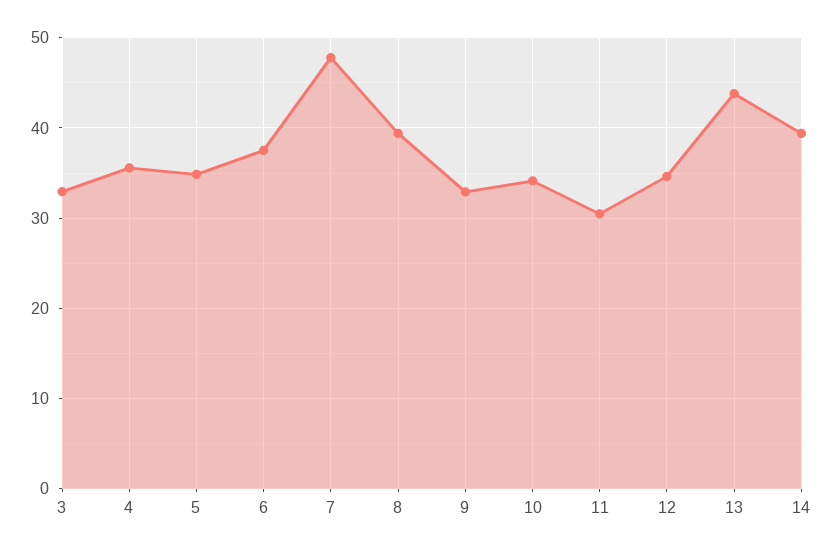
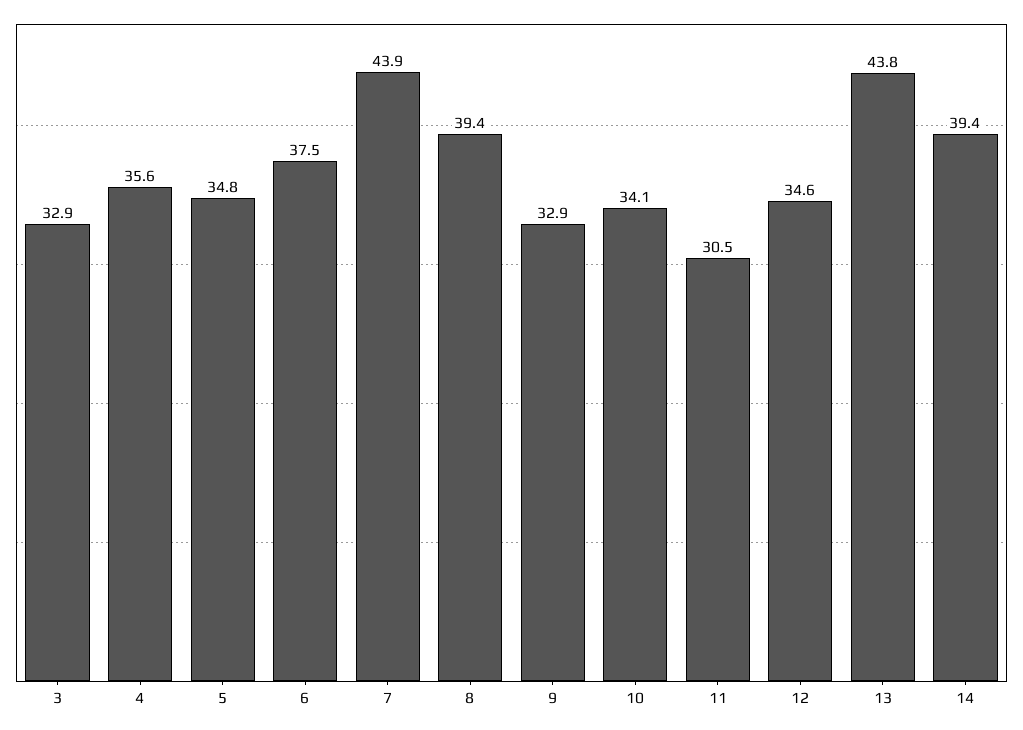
7: 48 -> 43.9

